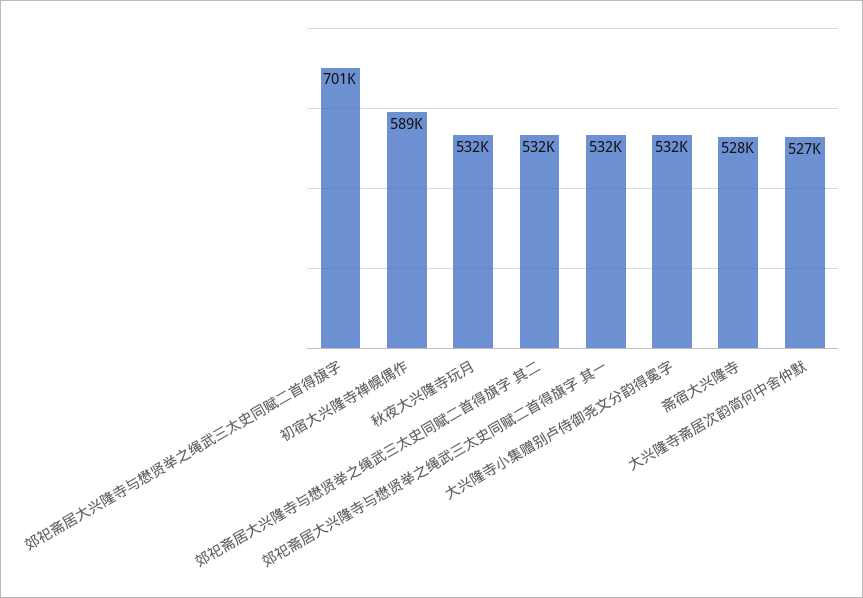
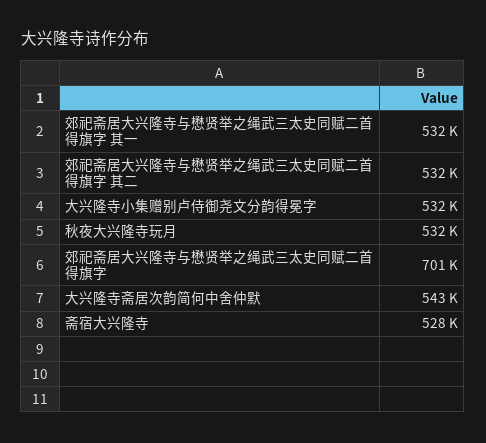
初宿大兴隆寺禅幌偶作: 589000 -> none
大兴隆寺斋居次韵简何中舍仲默: 527000 -> 543000

